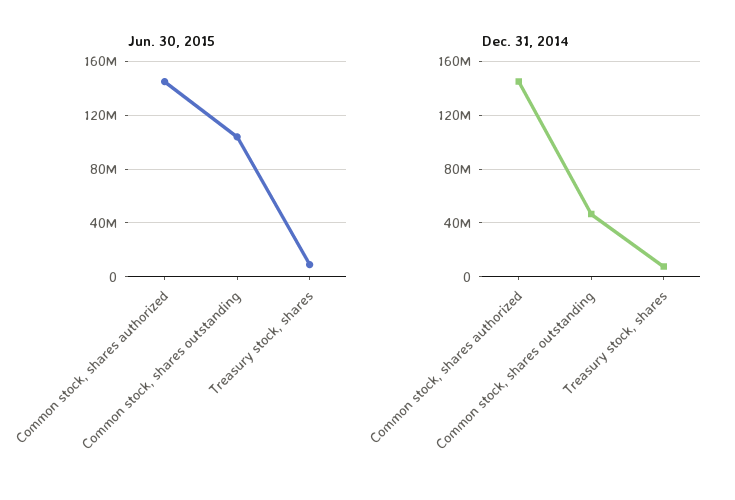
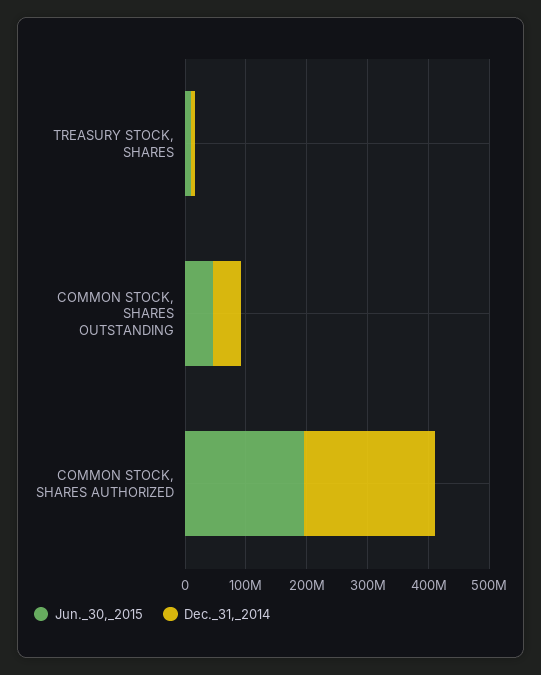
Jun. 30, 2015, Common stock, shares authorized: 145000000 -> 200000000
Jun. 30, 2015, Common stock, shares outstanding: 105000000 -> 40000000
Dec. 31, 2014, Common stock, shares authorized: 145000000 -> 220000000

